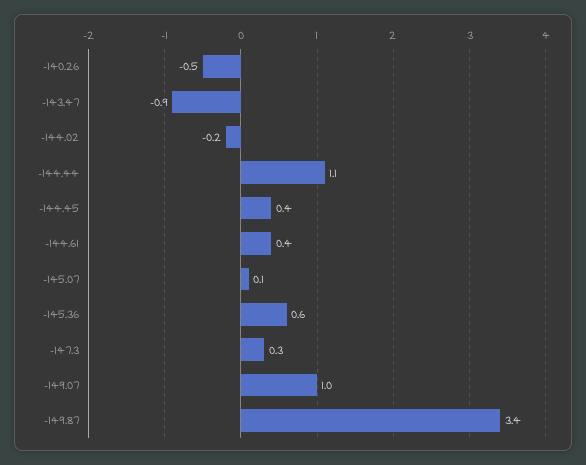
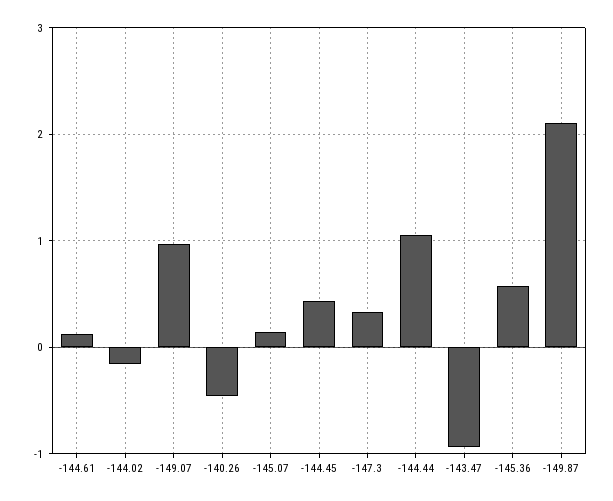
-144.61: 0.4 -> 0.1
-149.87: 3.4 -> 2.1

